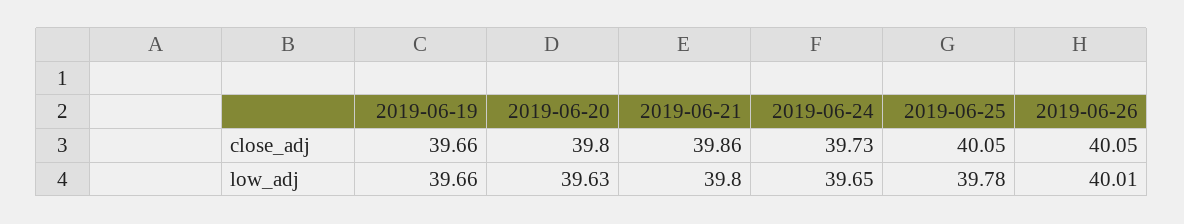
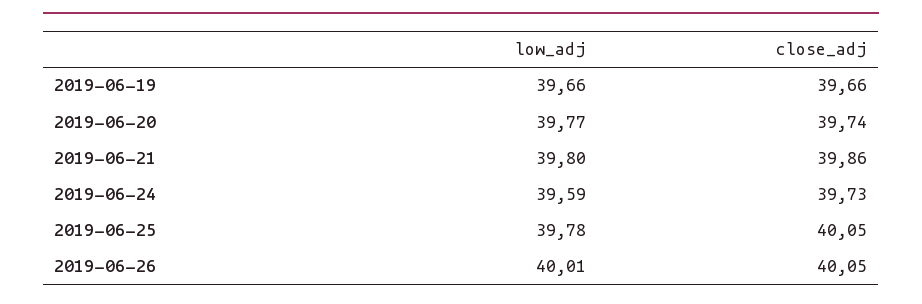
2019-06-20, close_adj: 39.8 -> 39.74
2019-06-20, low_adj: 39.63 -> 39.77
2019-06-24, low_adj: 39.65 -> 39.59

